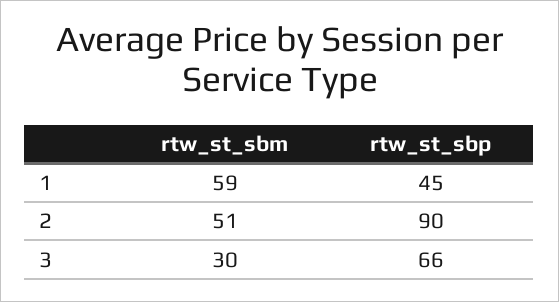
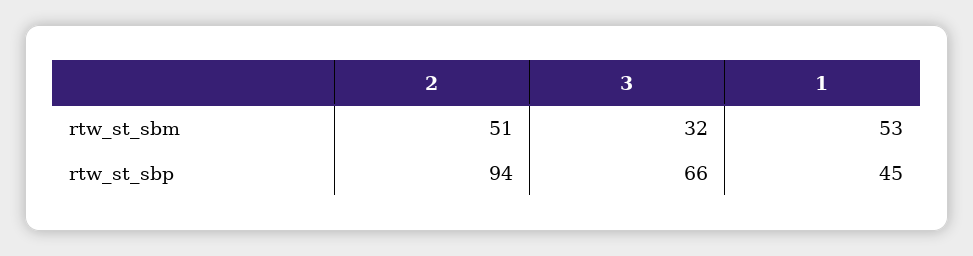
rtw_st_sbm, 1: 59 -> 53
rtw_st_sbp, 2: 90 -> 94
rtw_st_sbm, 3: 30 -> 32

